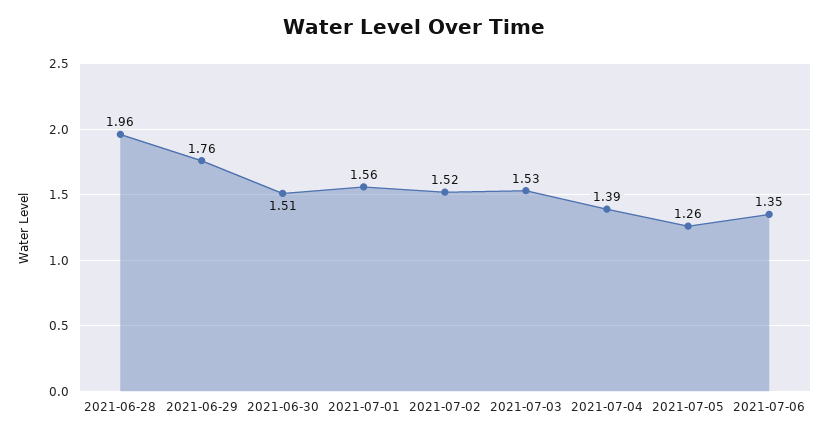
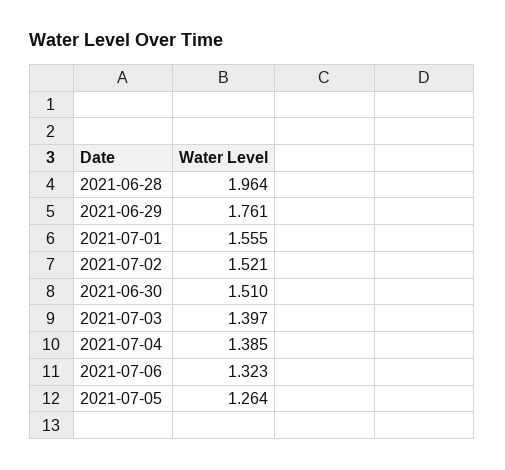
2021-07-03: 1.53 -> 1.397
2021-07-06: 1.35 -> 1.323

